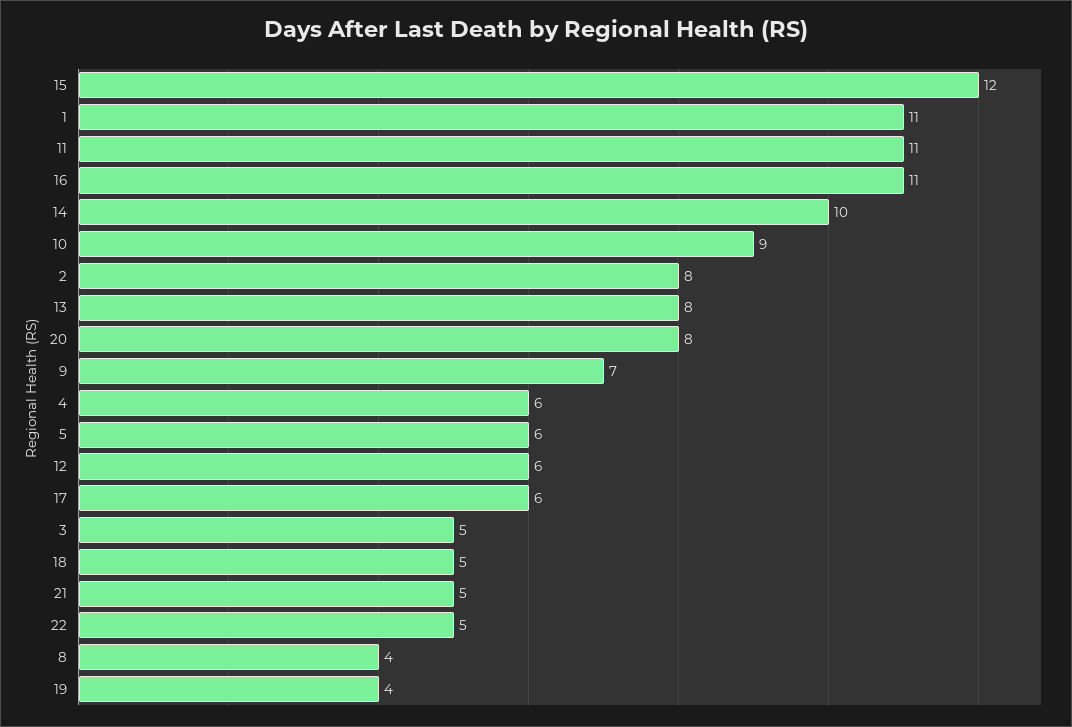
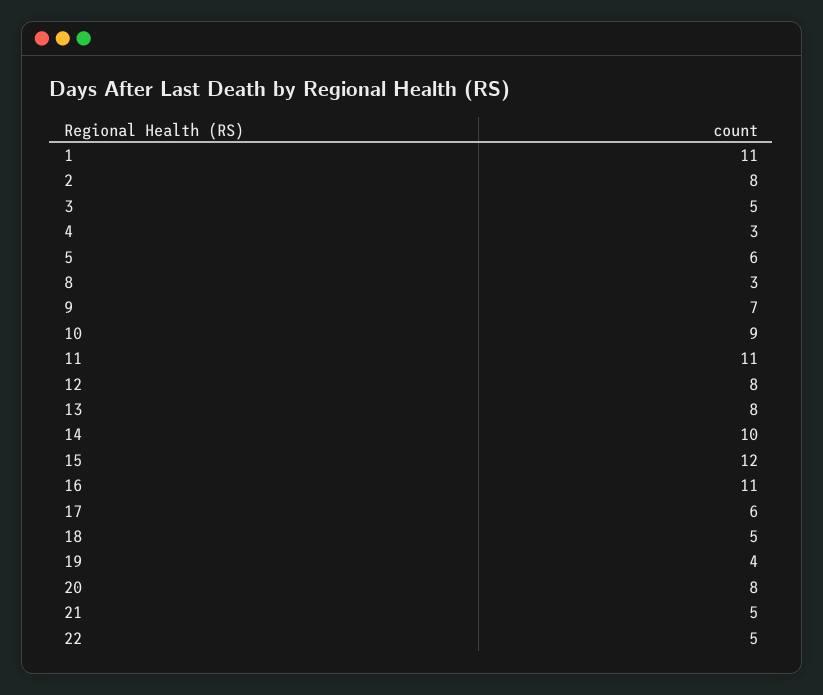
4: 6 -> 3
12: 6 -> 8
8: 4 -> 3

